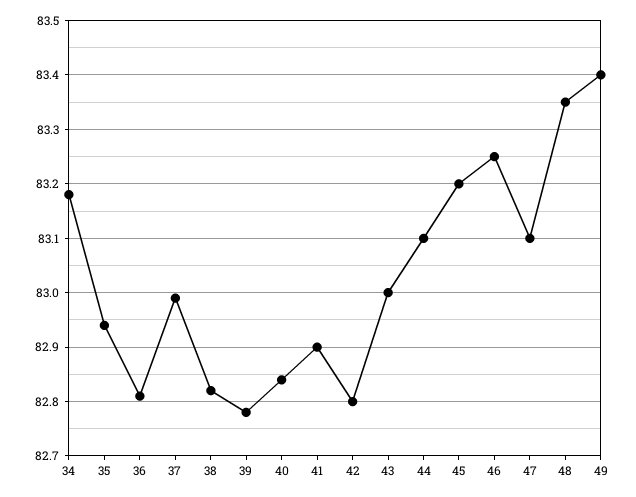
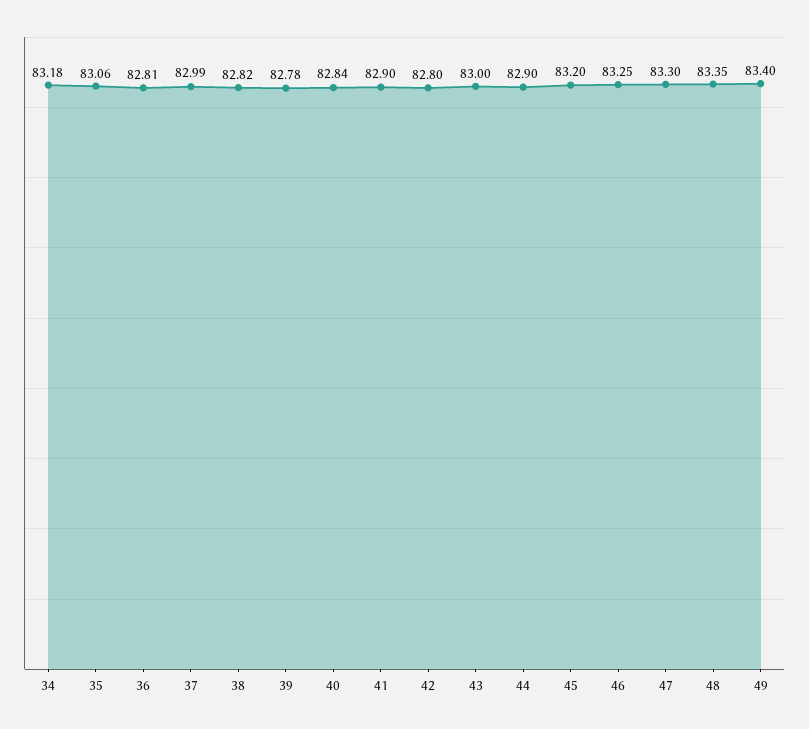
35: 82.95 -> 83.06
44: 83.1 -> 82.9
47: 83.1 -> 83.3

